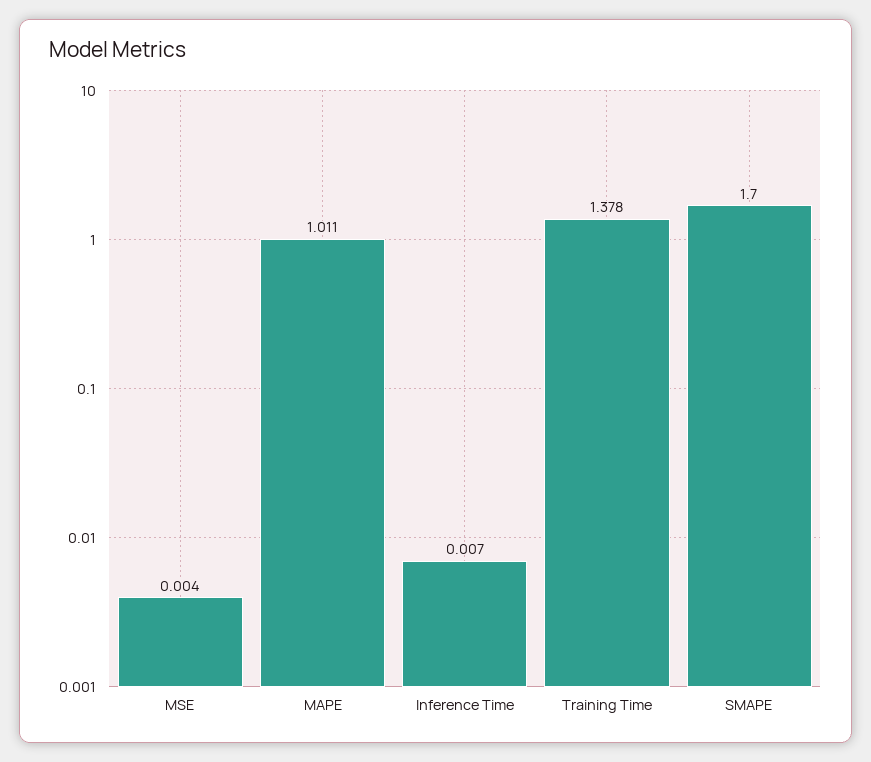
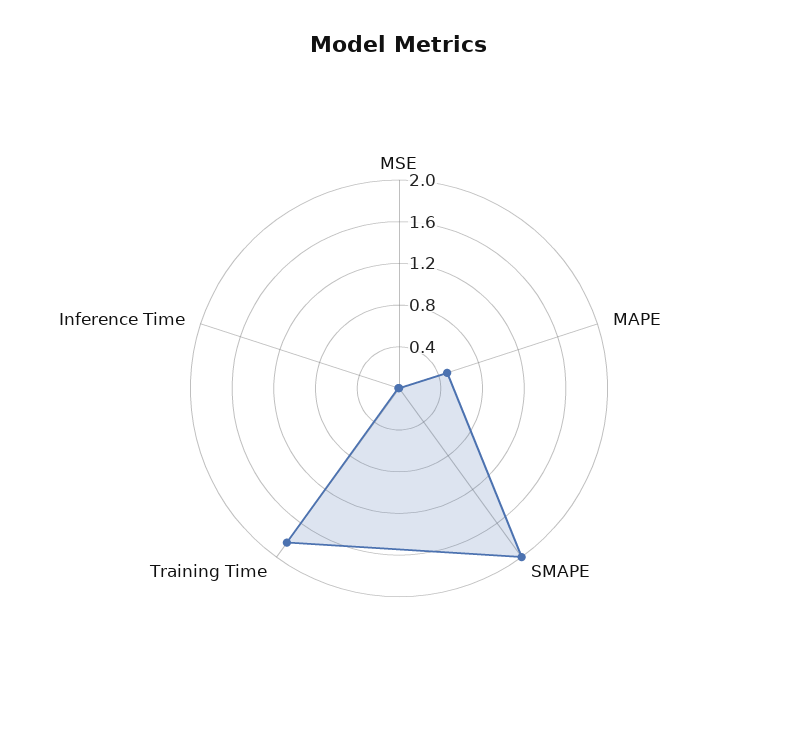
MAPE: 1.011 -> 0.5
Training Time: 1.378 -> 1.8
SMAPE: 1.7 -> 2

